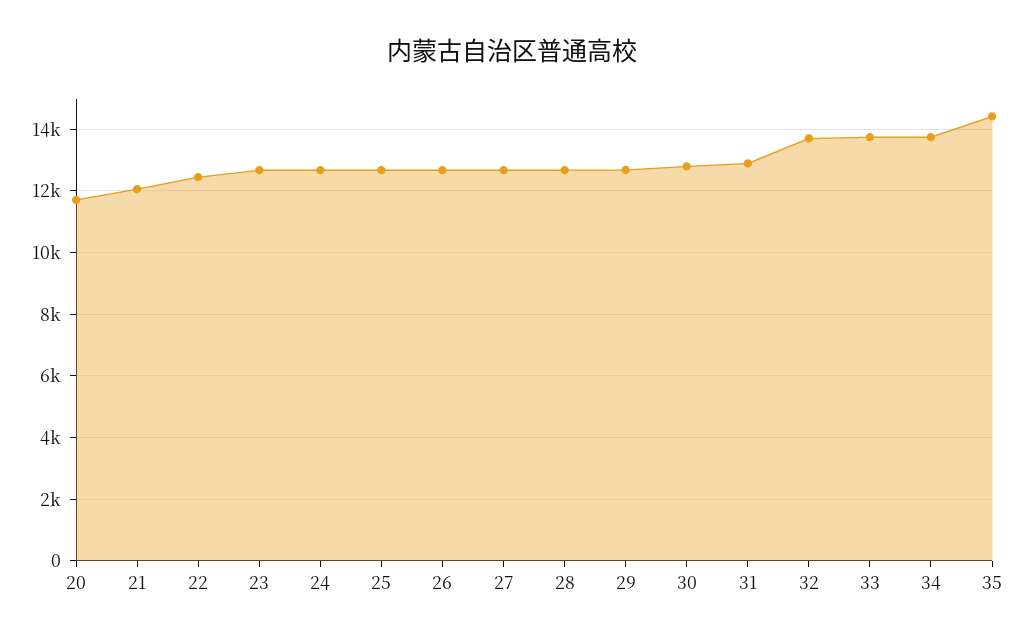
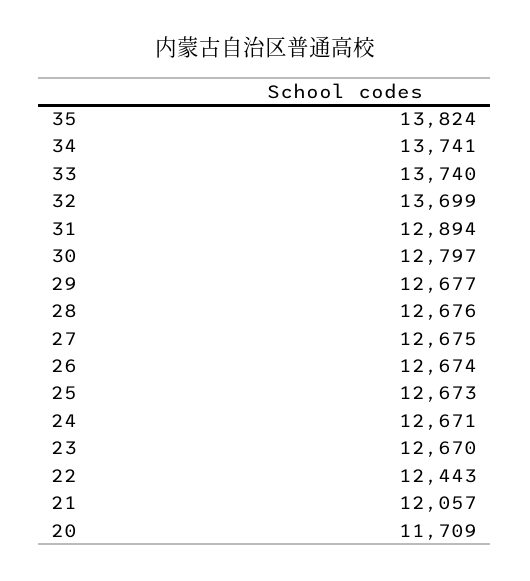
35: 14400 -> 13824

